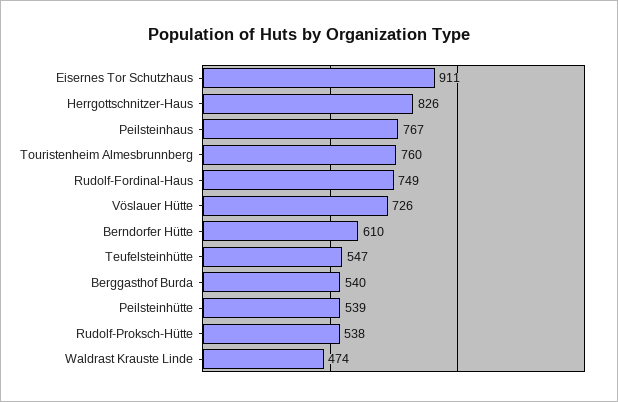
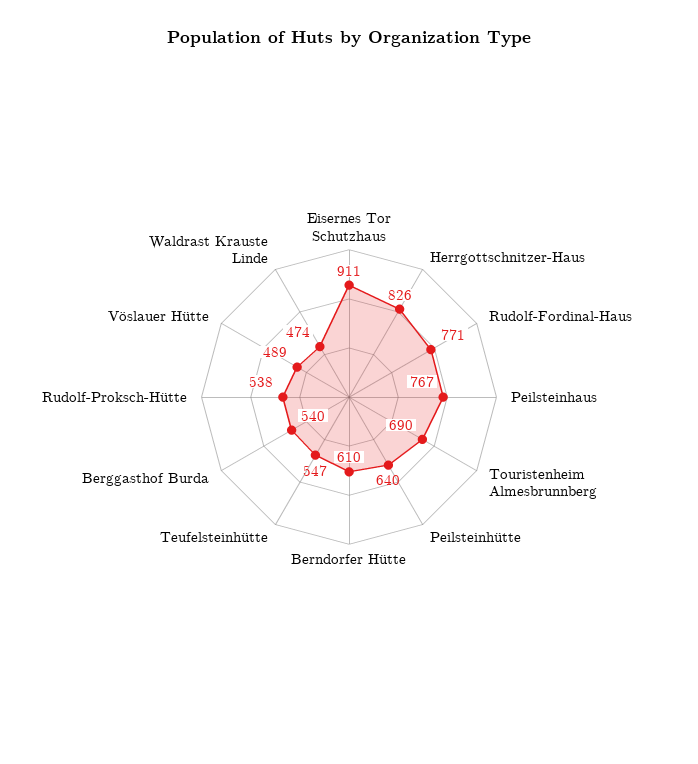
Touristenheim Almesbrunnberg: 760 -> 690
Rudolf-Fordinal-Haus: 749 -> 771
Vöslauer Hütte: 726 -> 489
Peilsteinhütte: 539 -> 640

